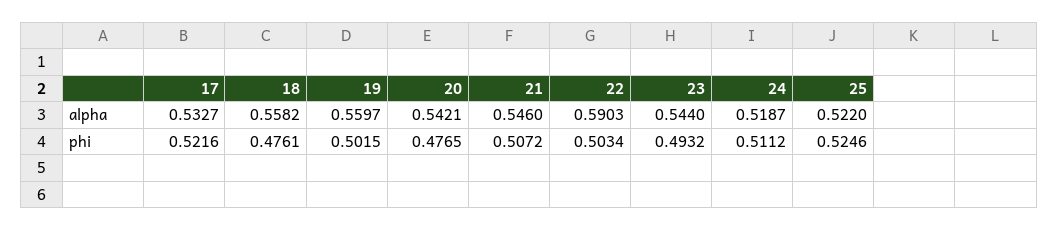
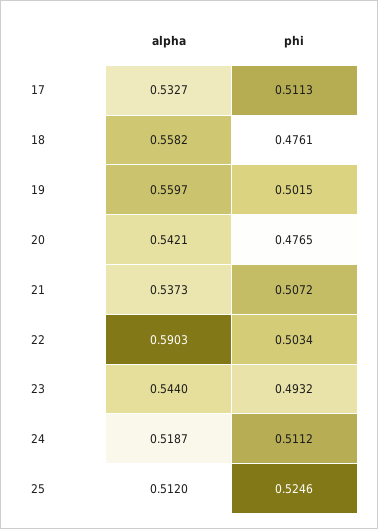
21, alpha: 0.546 -> 0.5373
25, alpha: 0.522 -> 0.512
17, phi: 0.5216 -> 0.5113

